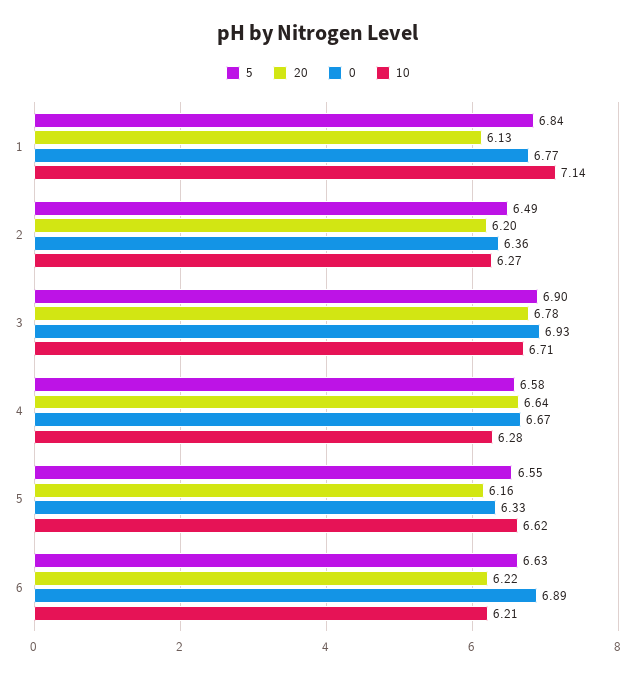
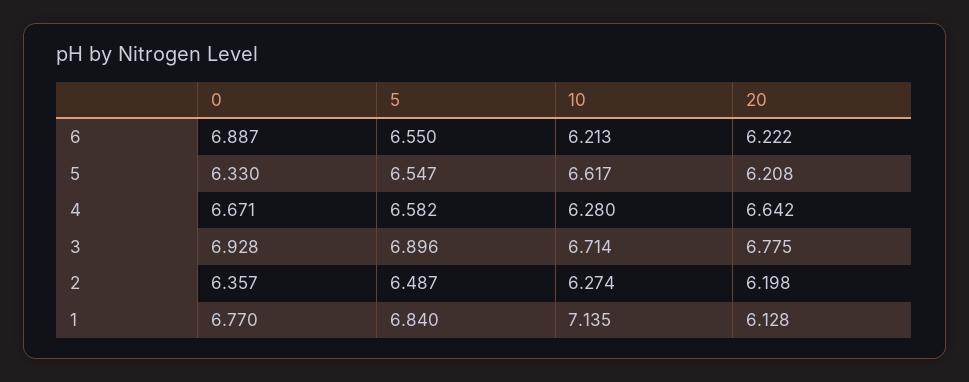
20, 5: 6.16 -> 6.208
5, 6: 6.63 -> 6.55

